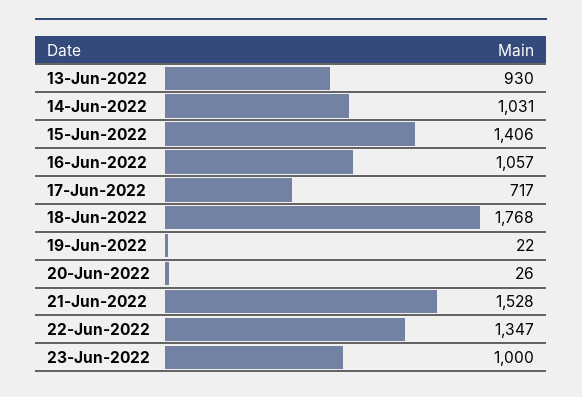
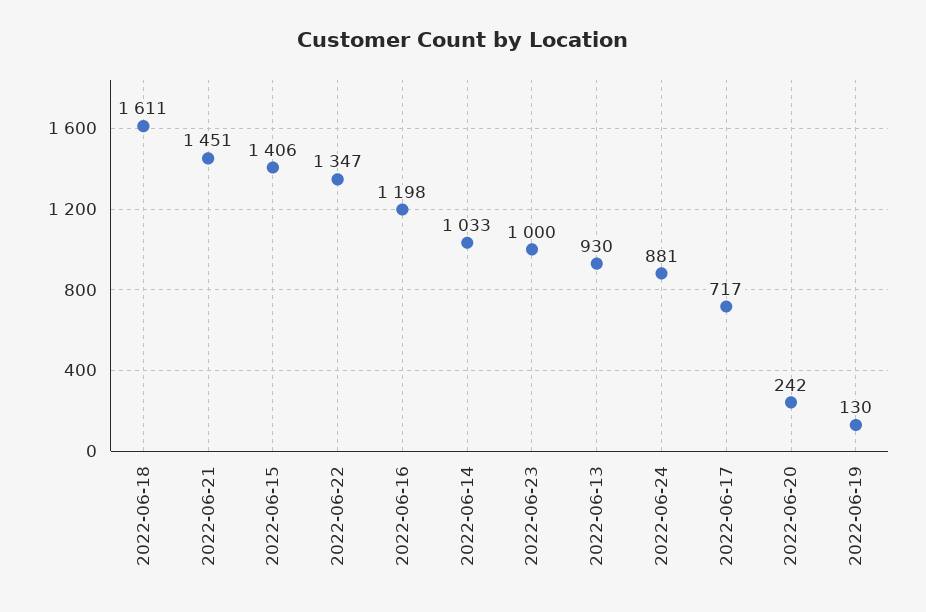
14-Jun-2022: 1031 -> 1033
16-Jun-2022: 1057 -> 1198
18-Jun-2022: 1768 -> 1611
19-Jun-2022: 22 -> 130
20-Jun-2022: 26 -> 242
21-Jun-2022: 1528 -> 1451
2022-06-24: none -> 881

